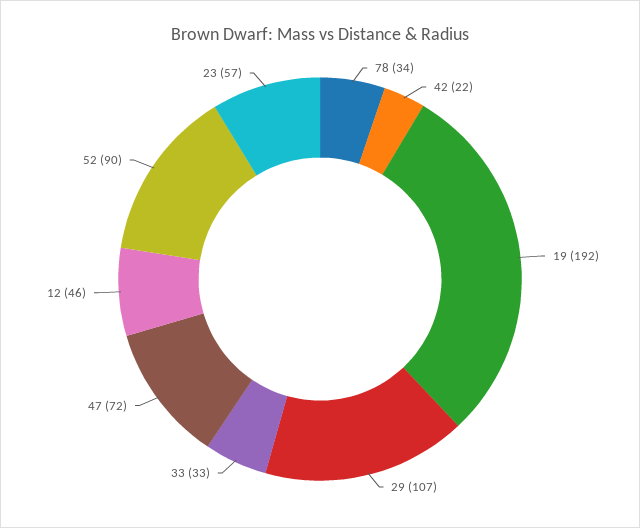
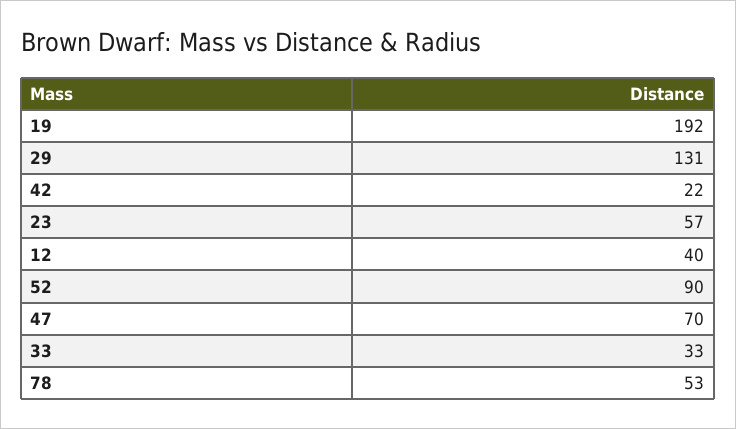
78: 34 -> 53
29: 107 -> 131
47: 72 -> 70
12: 46 -> 40

